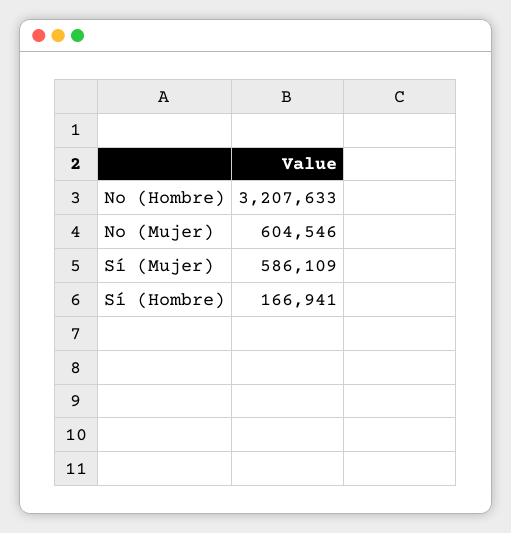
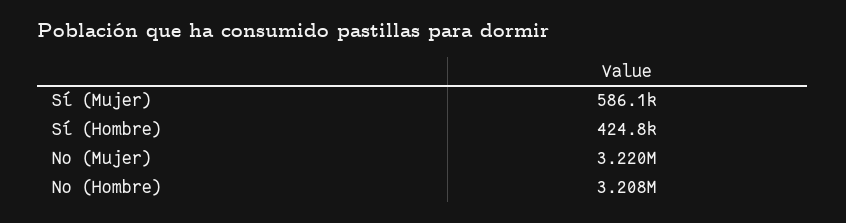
No (Mujer): 604546 -> 3220000
Sí (Hombre): 166941 -> 424800

